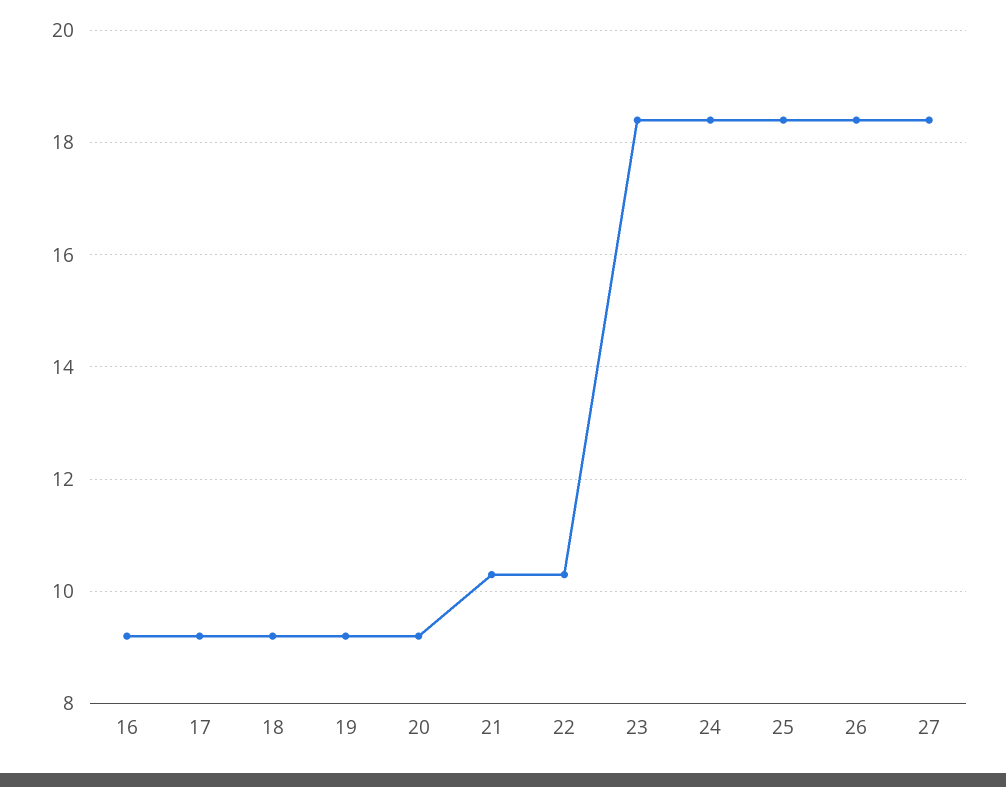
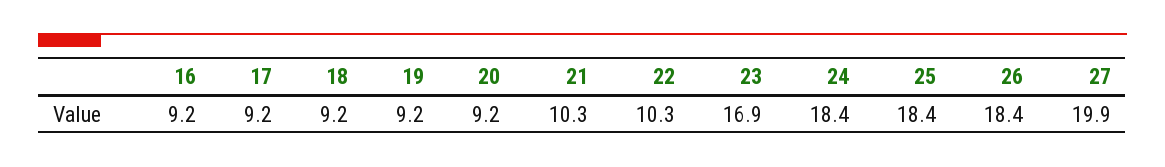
23: 18.5 -> 16.9
27: 18.5 -> 19.9

